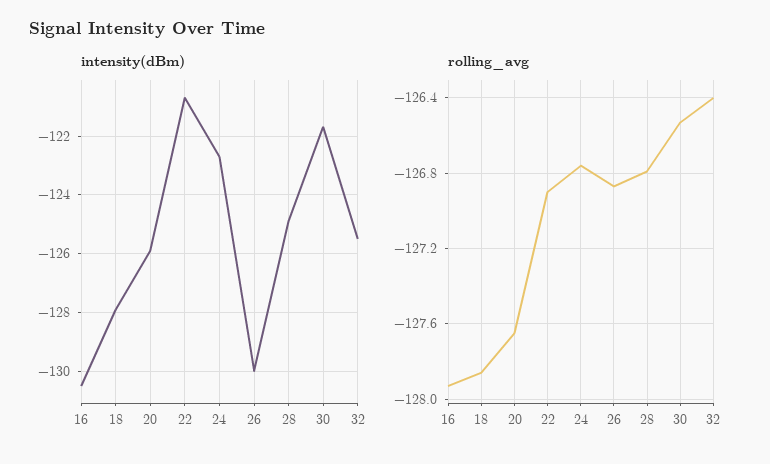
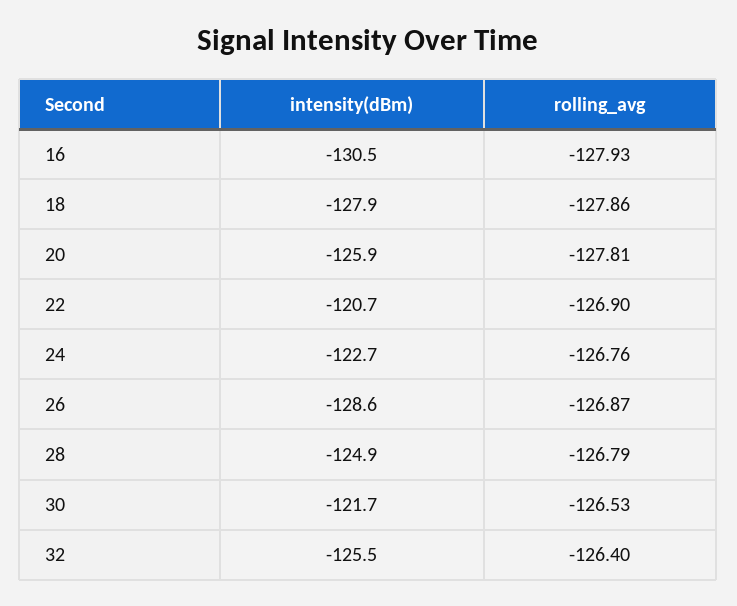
intensity(dBm), 26: -130 -> -128.6
rolling_avg, 20: -127.65 -> -127.81

